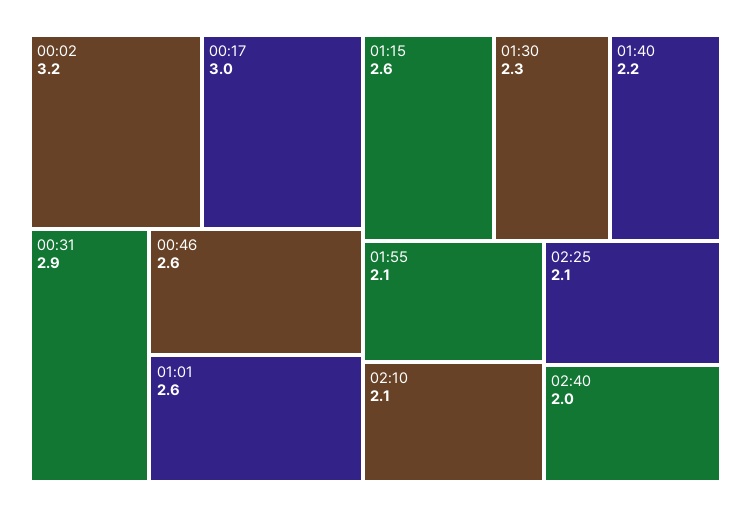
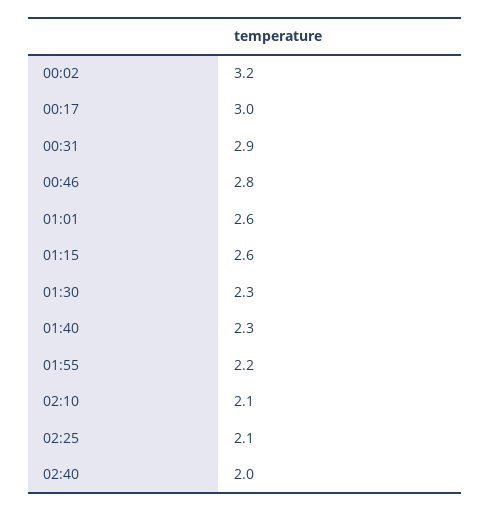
00:46: 2.6 -> 2.8
01:40: 2.2 -> 2.3
01:55: 2.1 -> 2.2

